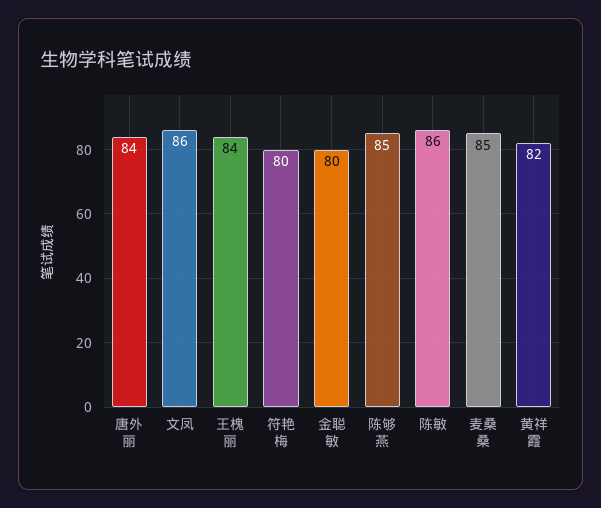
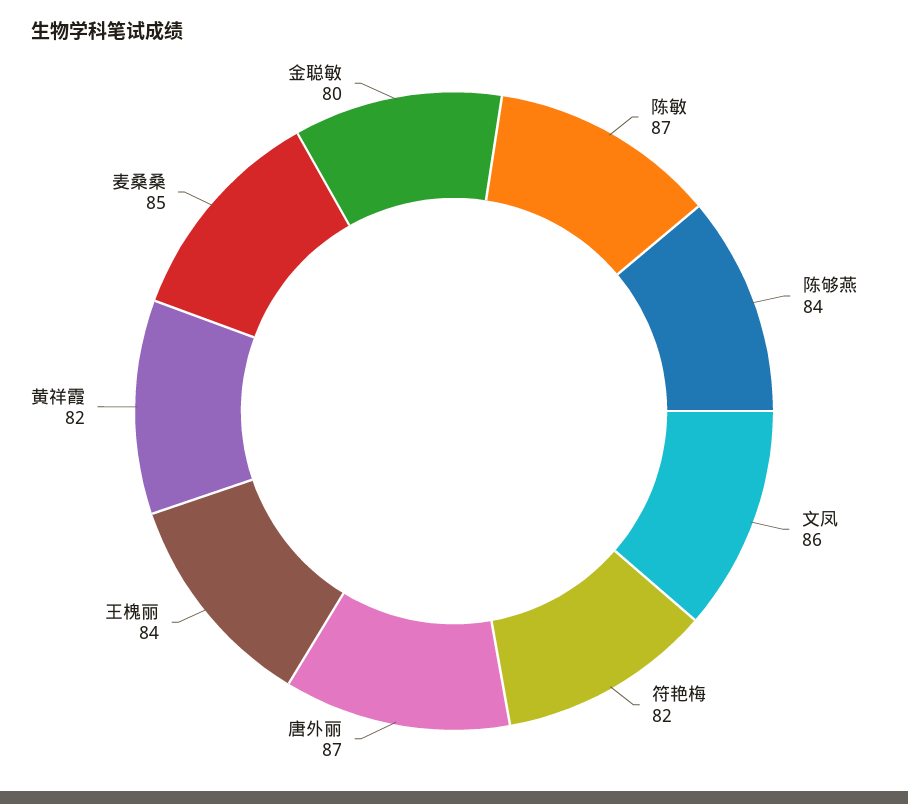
唐外丽: 84 -> 87
符艳梅: 80 -> 82
陈够燕: 85 -> 84
陈敏: 86 -> 87

